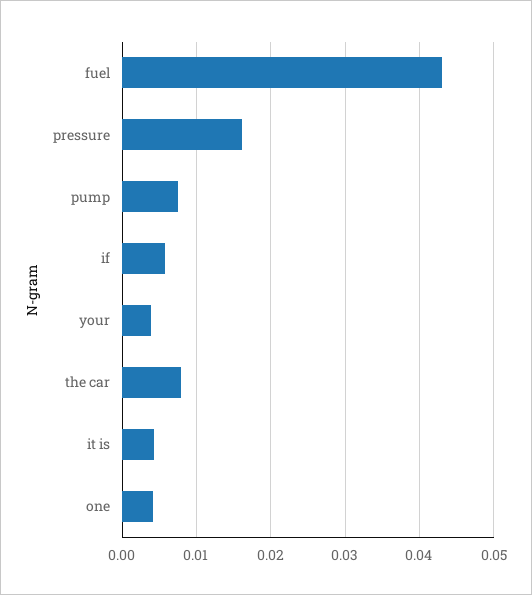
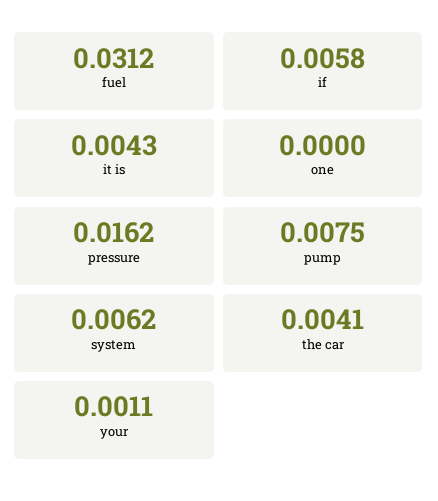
fuel: 0.043 -> 0.0312
your: 0.004 -> 0.0011
the car: 0.008 -> 0.0041
one: 0.004 -> 0
system: none -> 0.0062

